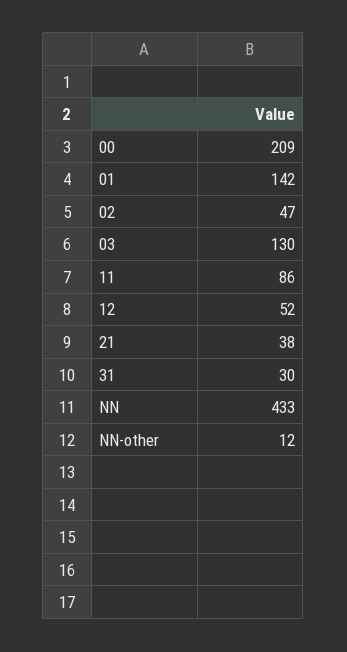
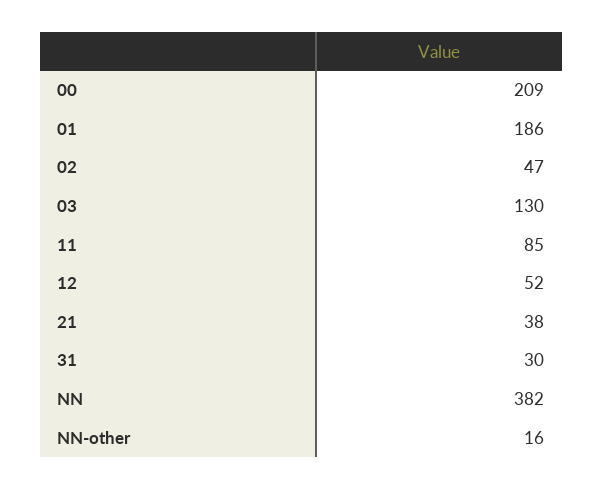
01: 142 -> 186
11: 86 -> 85
NN: 433 -> 382
NN-other: 12 -> 16

